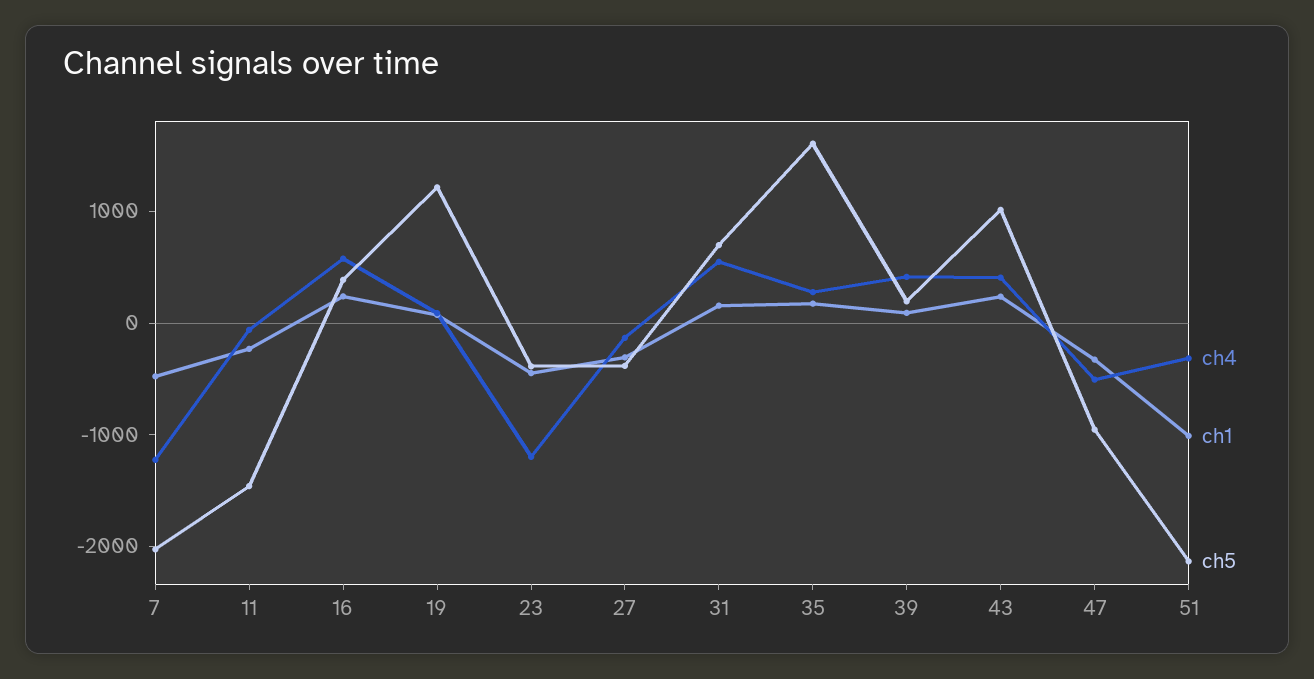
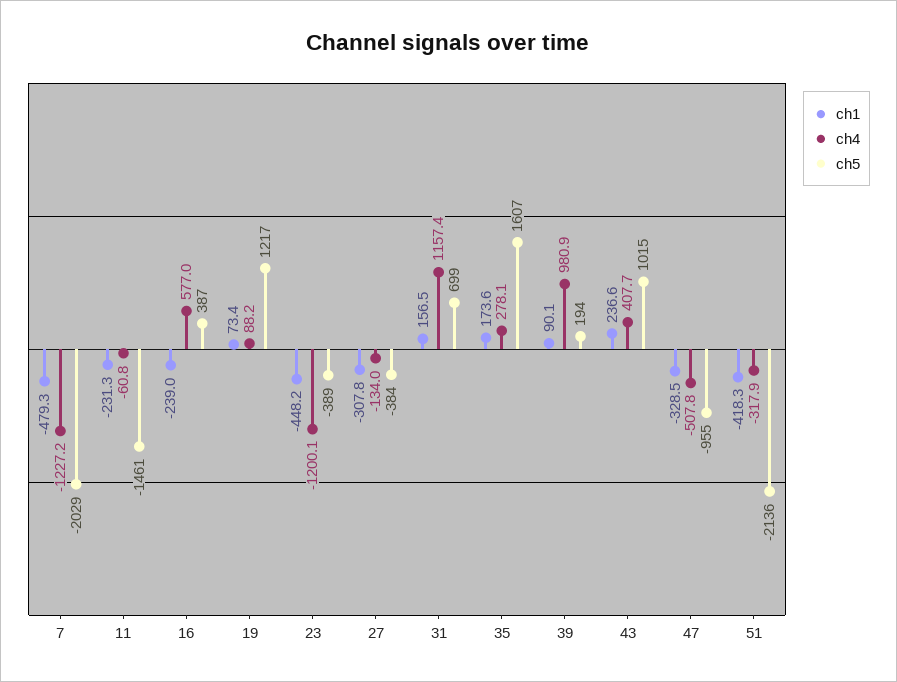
ch1, 16: 200 -> -239
ch4, 31: 600 -> 1157.4
ch4, 39: 400 -> 980.9
ch1, 51: -1000 -> -418.3

